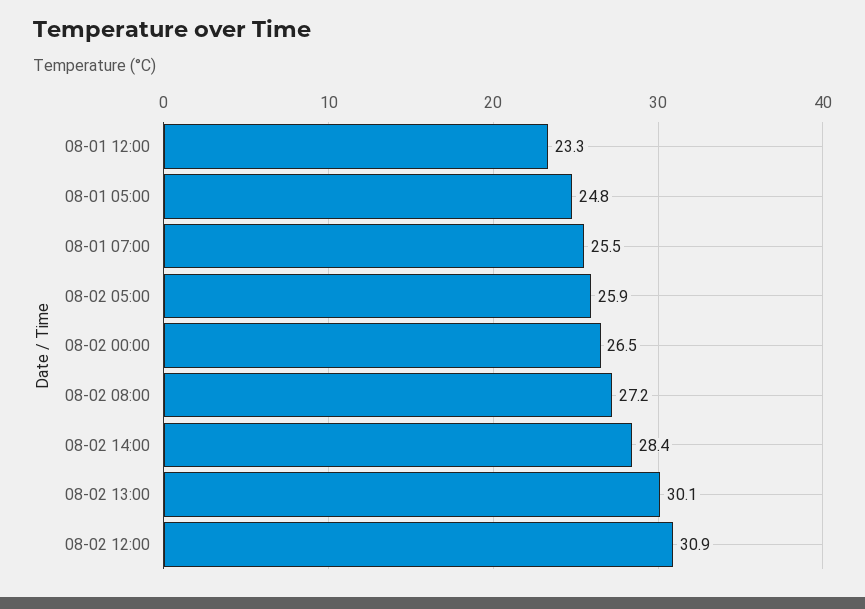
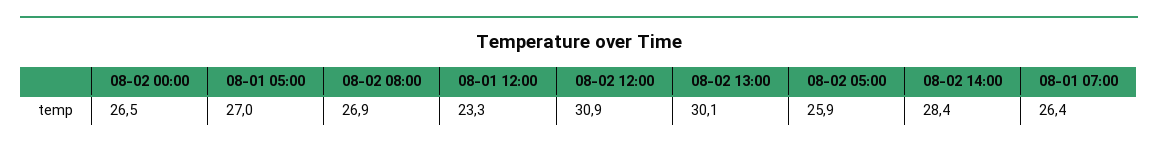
08-01 05:00: 24.8 -> 27
08-01 07:00: 25.5 -> 26.4
08-02 08:00: 27.2 -> 26.9

